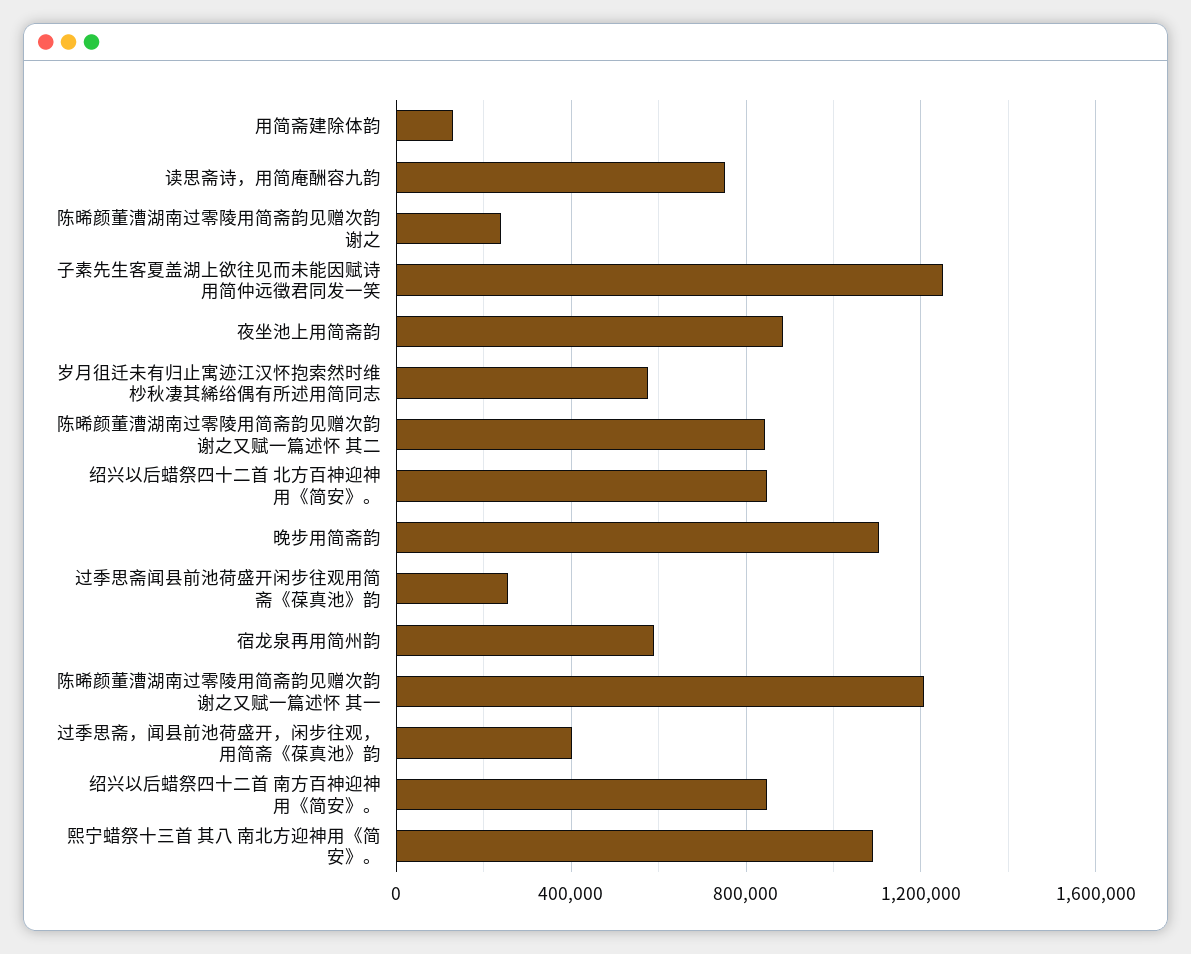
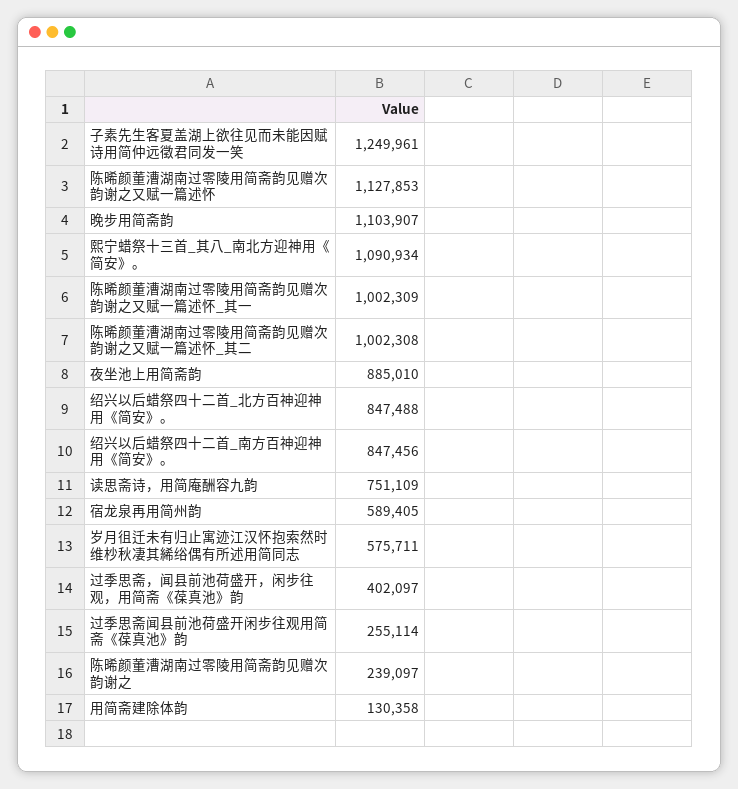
陈晞颜董漕湖南过零陵用简斋韵见赠次韵谢之又赋一篇述怀 其二: 850000 -> 1002308
陈晞颜董漕湖南过零陵用简斋韵见赠次韵谢之又赋一篇述怀 其一: 1200000 -> 1002309
陈晞颜董漕湖南过零陵用简斋韵见赠次韵谢之又赋一篇述怀: none -> 1127853

